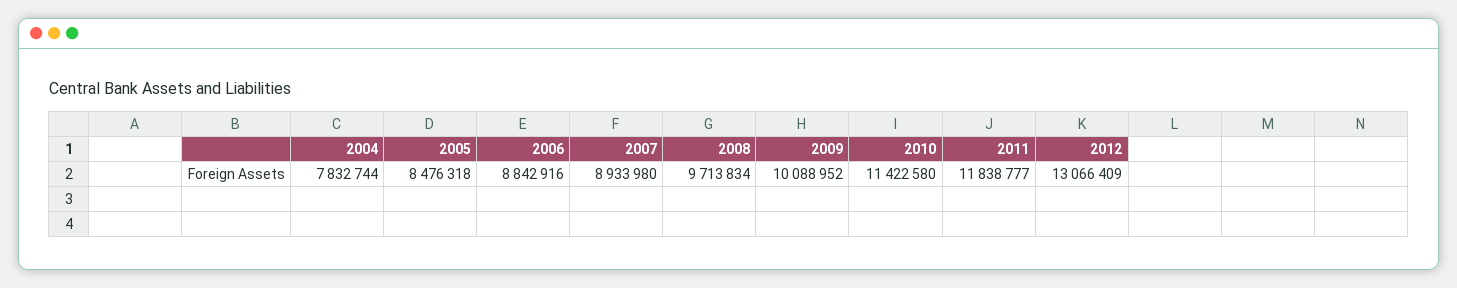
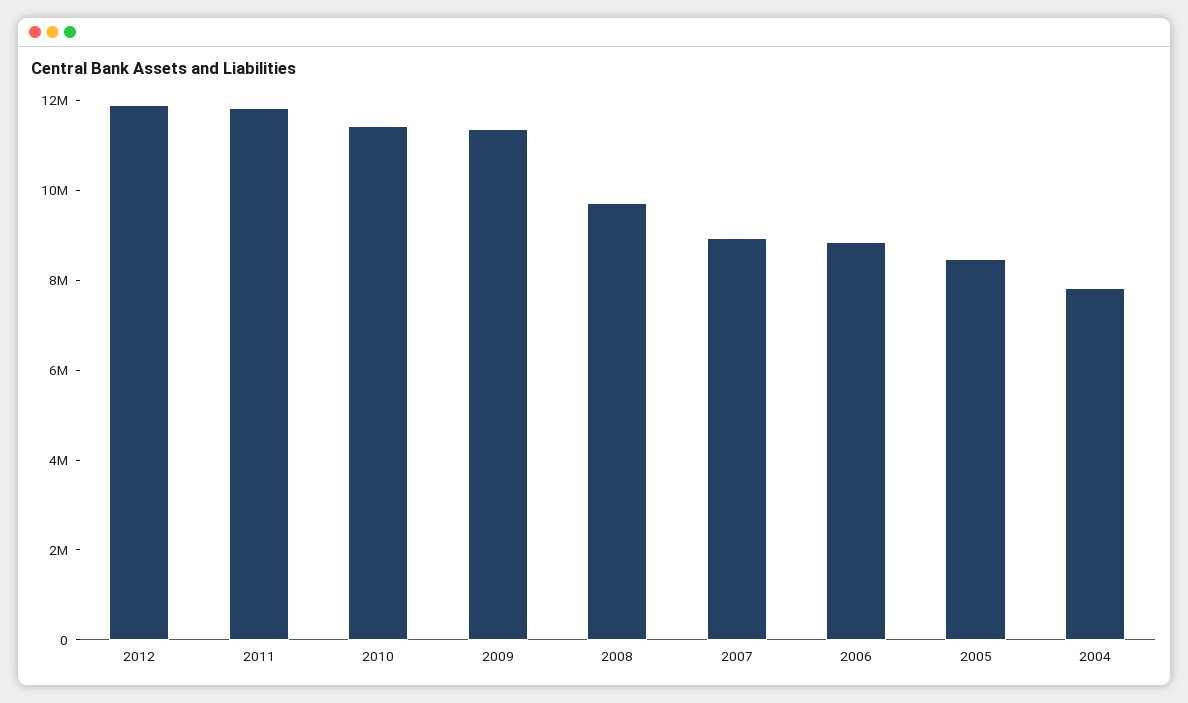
2009: 10088952 -> 11500000
2012: 13066409 -> 12000000

